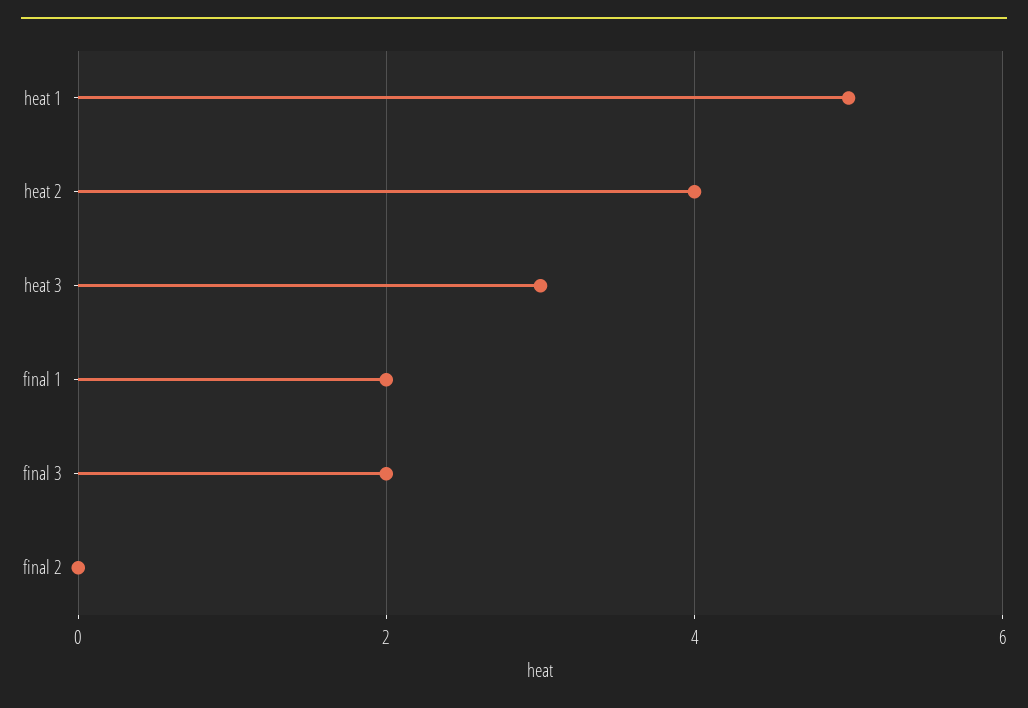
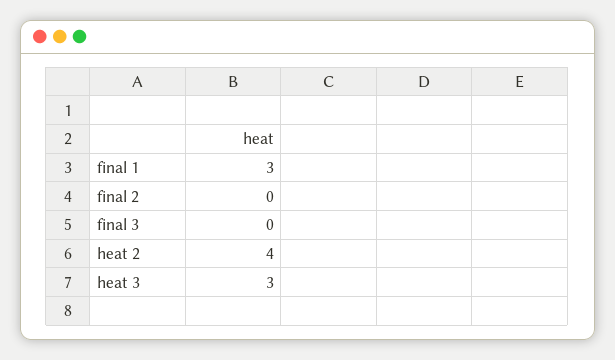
heat 1: 5 -> none
final 1: 2 -> 3
final 3: 2 -> 0

